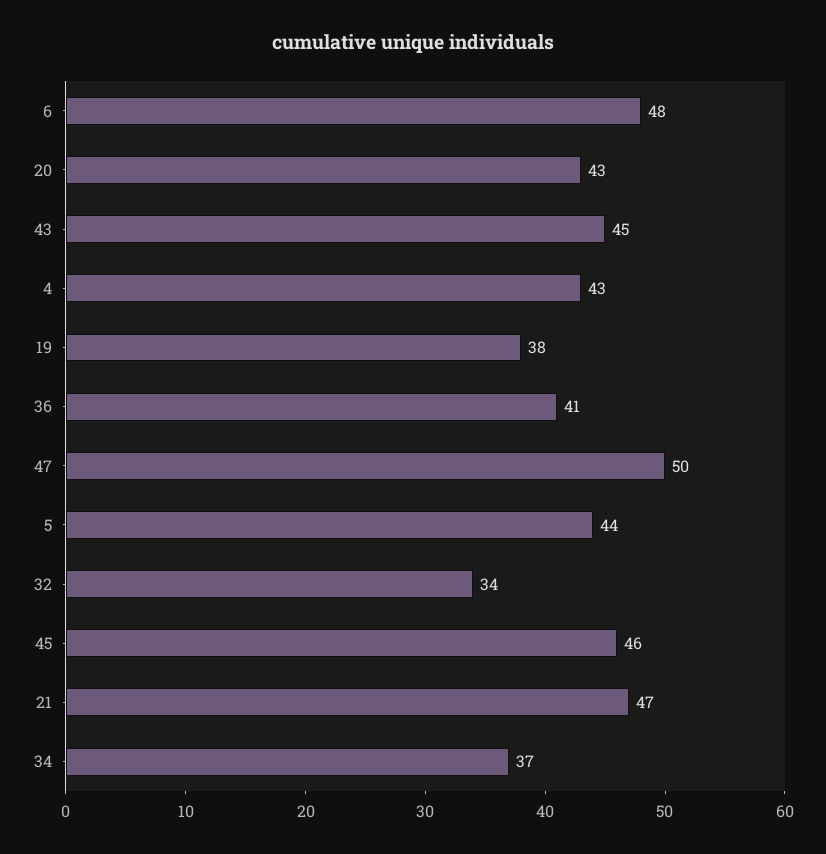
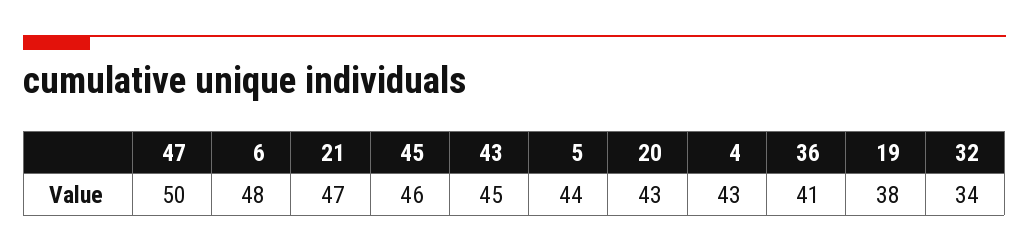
34: 37 -> none

